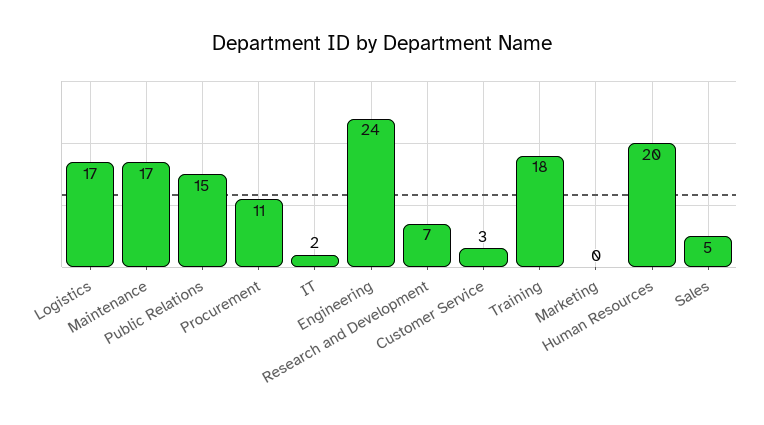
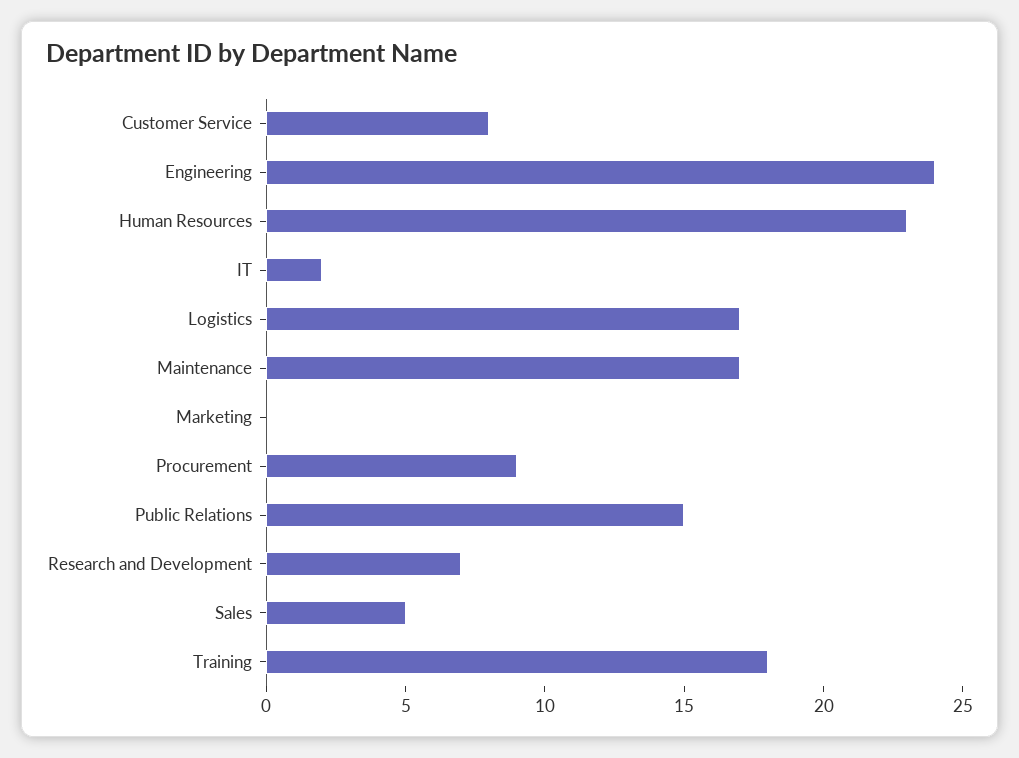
Procurement: 11 -> 9
Customer Service: 3 -> 8
Human Resources: 20 -> 23

